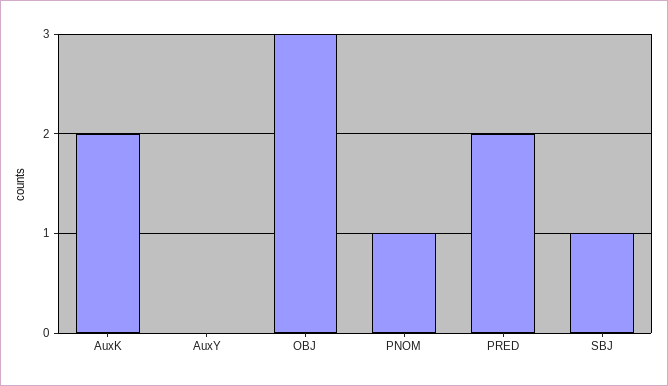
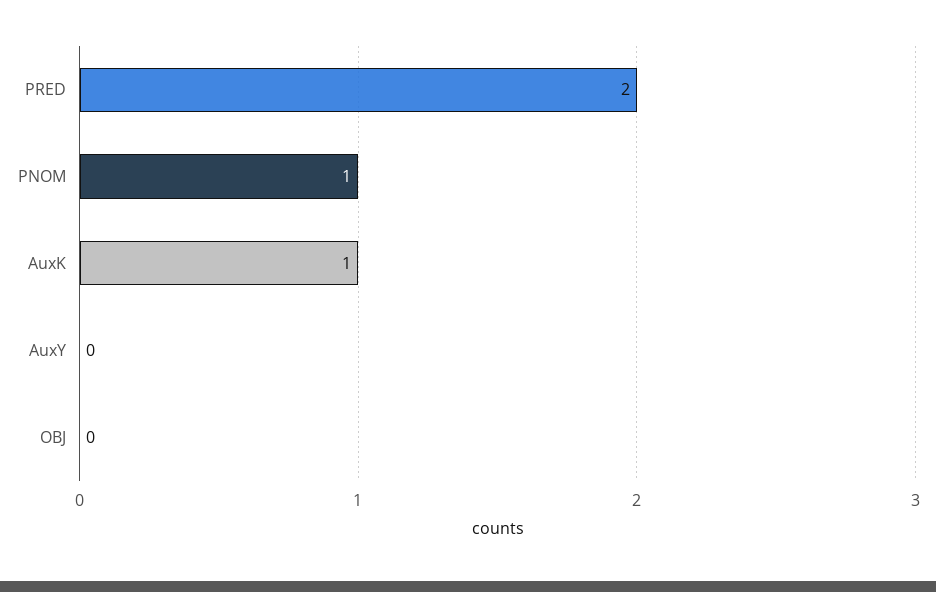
AuxK: 2 -> 1
OBJ: 3 -> 0
SBJ: 1 -> none

